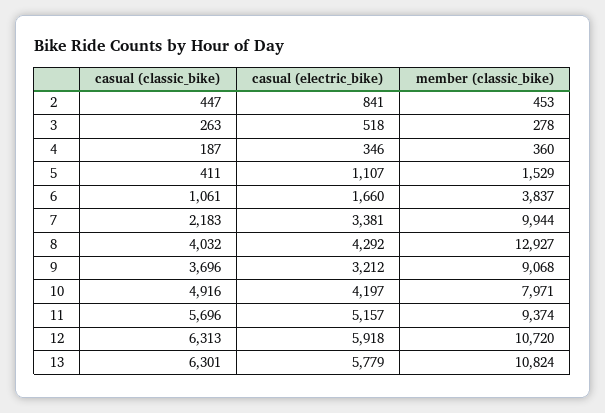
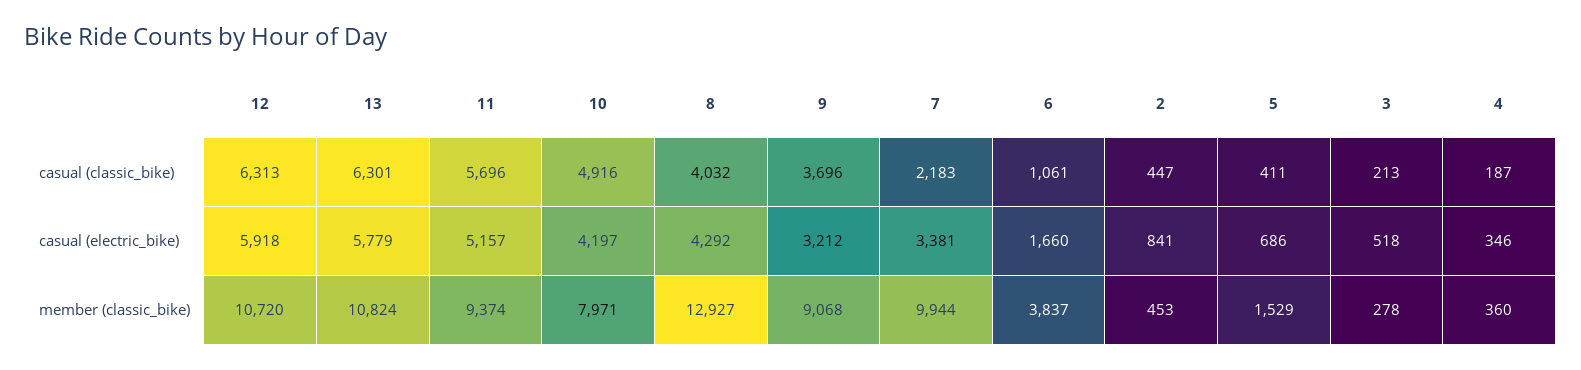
casual (classic_bike), 3: 263 -> 213
casual (electric_bike), 5: 1107 -> 686

